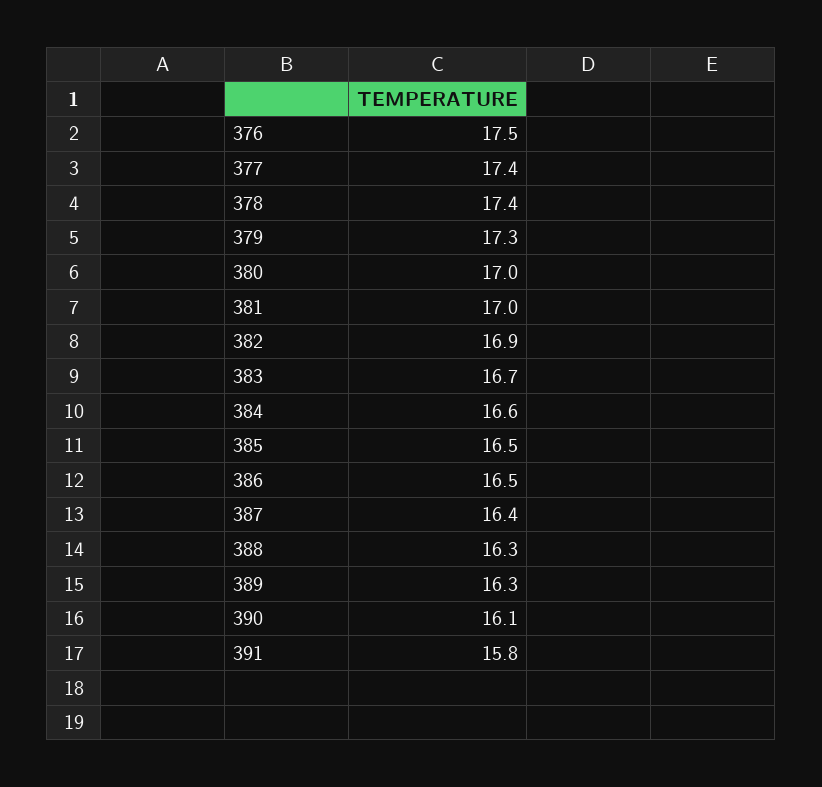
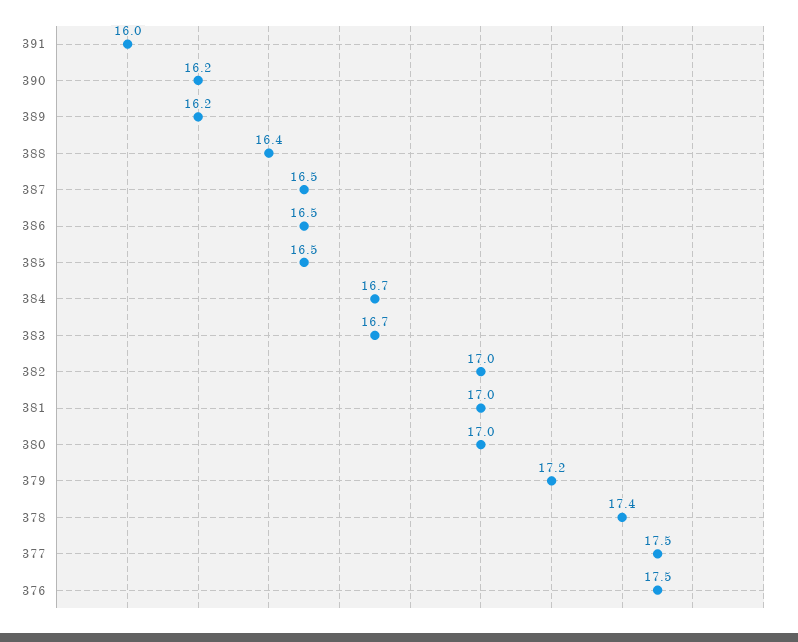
377: 17.4 -> 17.5
379: 17.3 -> 17.2
382: 16.9 -> 17
384: 16.6 -> 16.7
387: 16.4 -> 16.5
388: 16.3 -> 16.4
389: 16.3 -> 16.2
390: 16.1 -> 16.2
391: 15.8 -> 16

